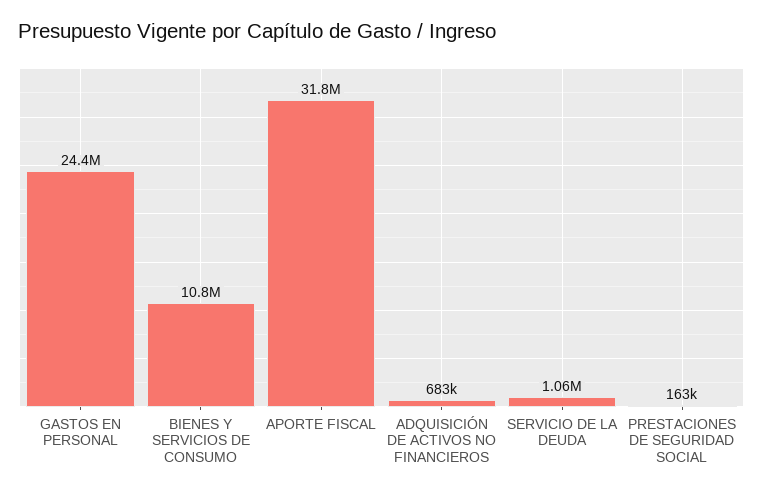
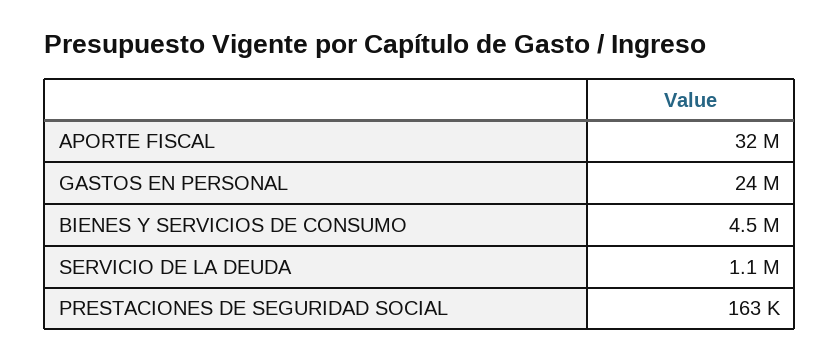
BIENES Y SERVICIOS DE CONSUMO: 10800000 -> 4500000
ADQUISICIÓN DE ACTIVOS NO FINANCIEROS: 683000 -> none

